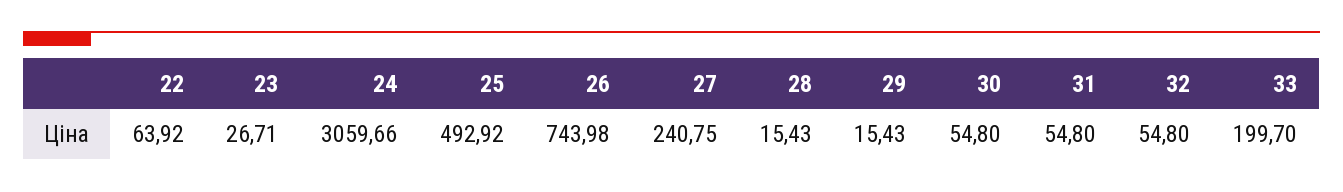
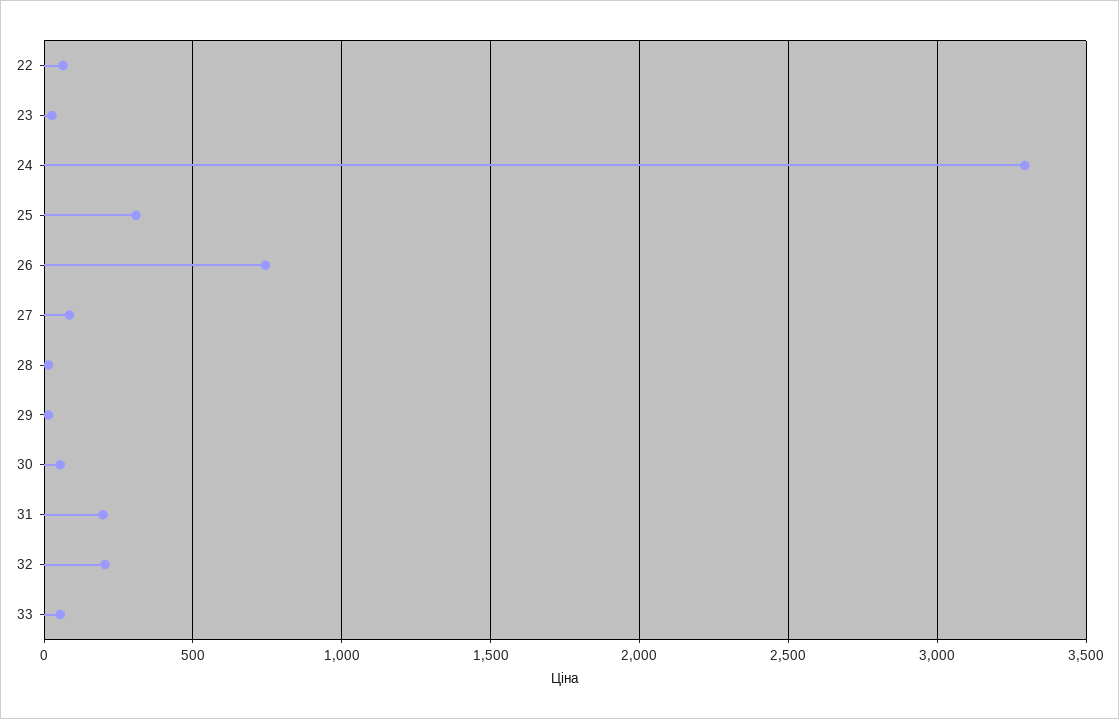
24: 3059.66 -> 3300
25: 492.92 -> 300
27: 240.75 -> 100
31: 54.8 -> 200
32: 54.8 -> 200
33: 199.7 -> 50

